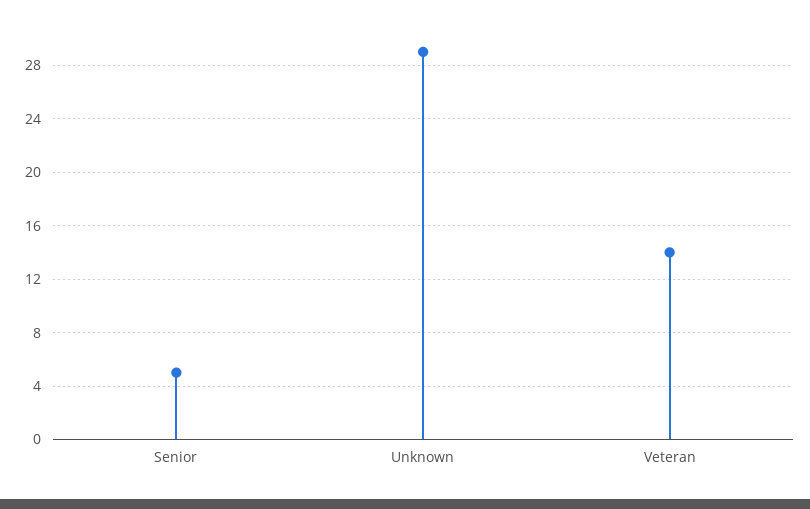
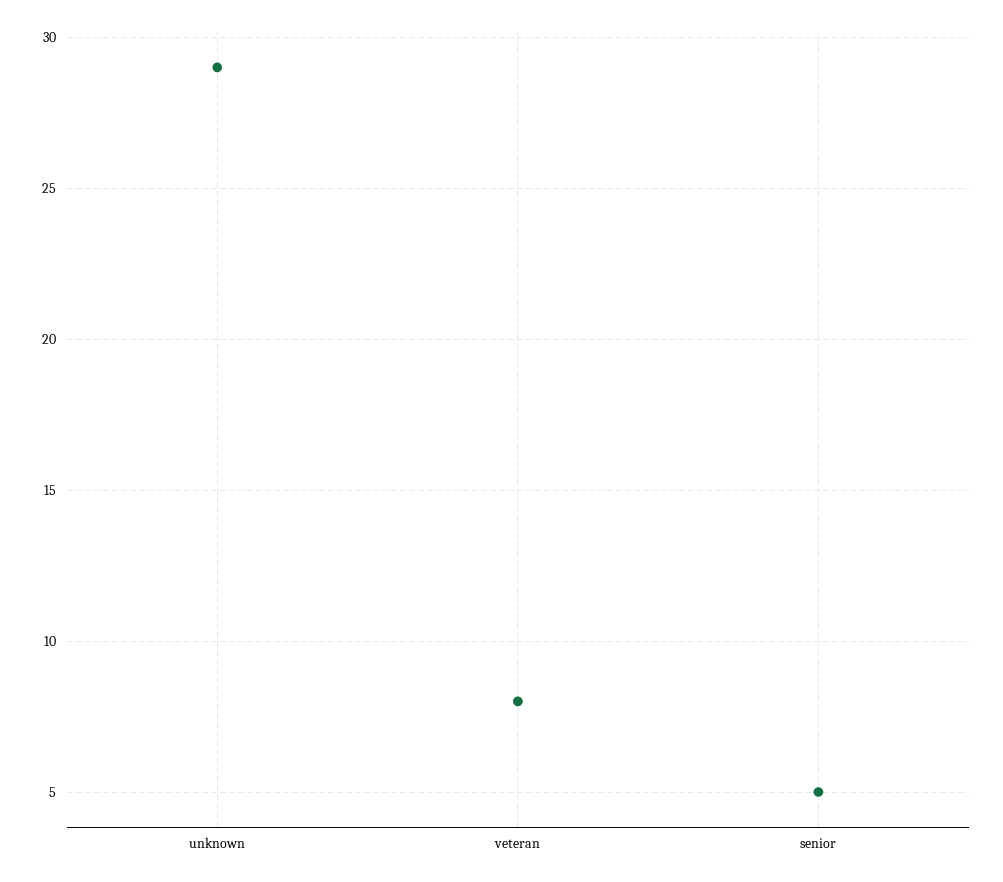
Veteran: 14 -> 8

